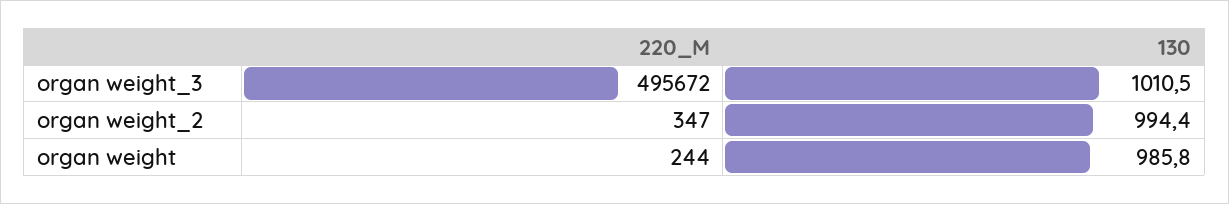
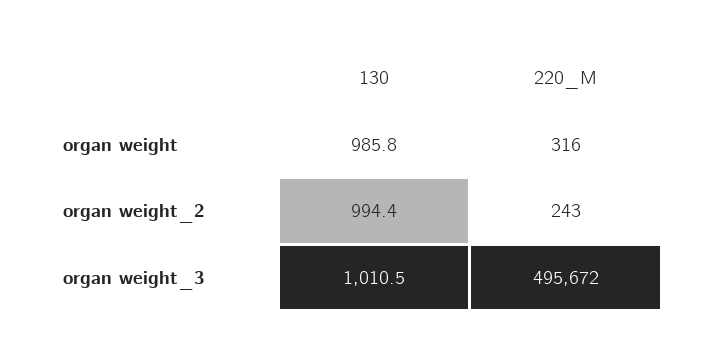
220_M, organ weight_2: 347 -> 243
220_M, organ weight: 244 -> 316

